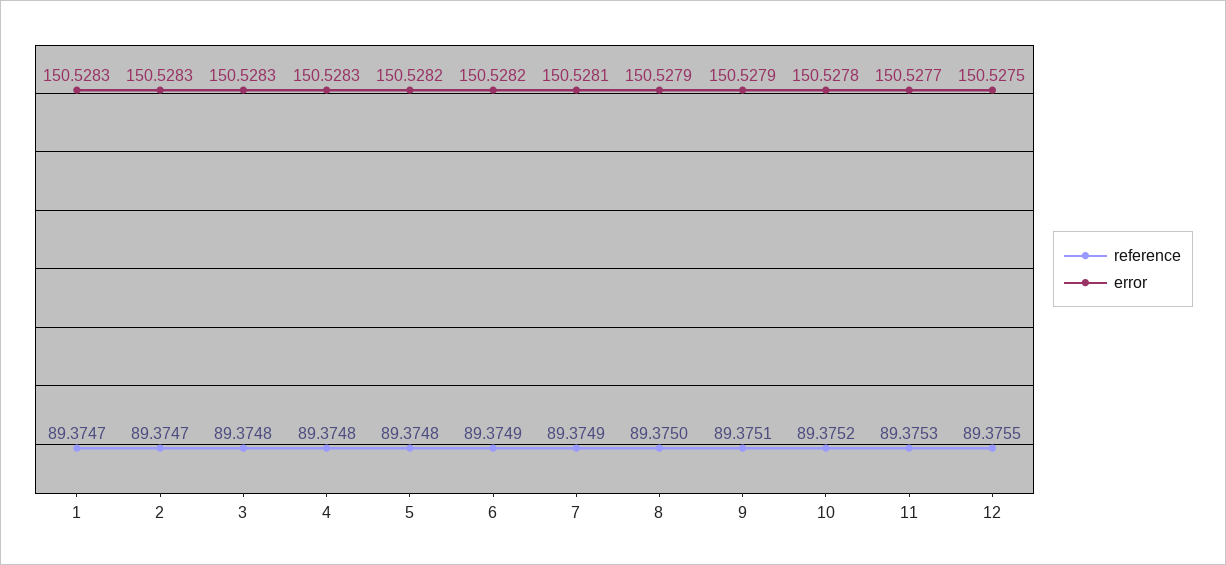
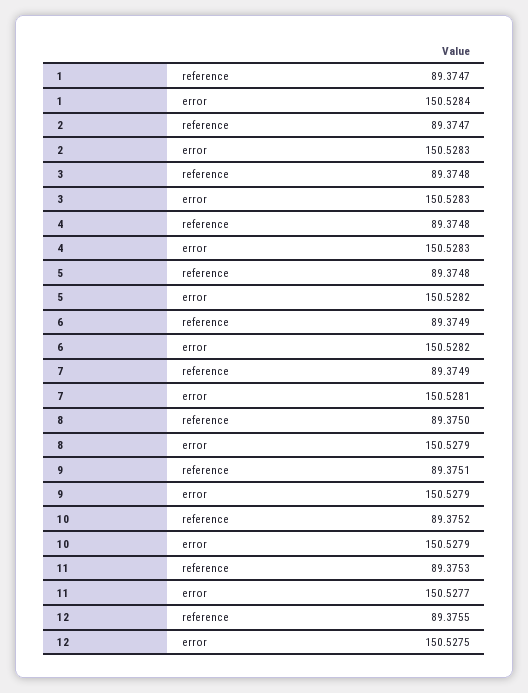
error, 1: 150.5283 -> 150.5284
error, 10: 150.5278 -> 150.5279

